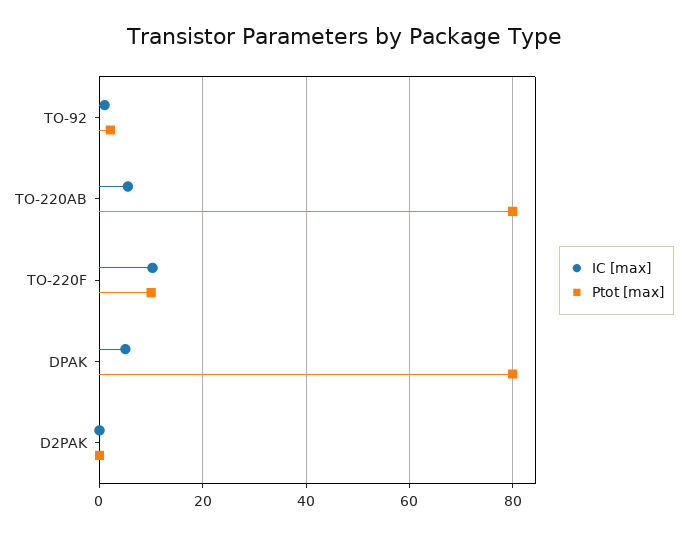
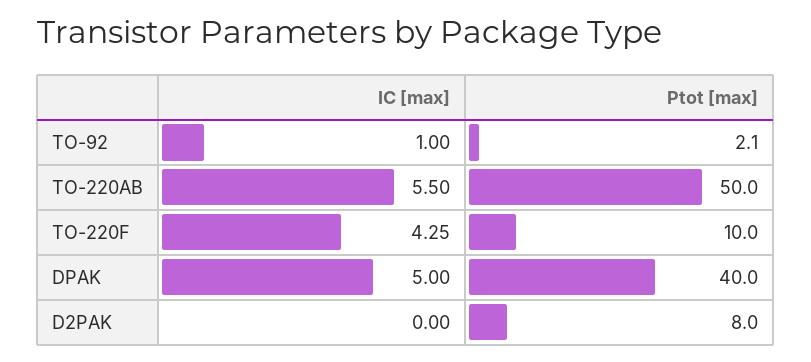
Ptot [max], TO-220AB: 80 -> 50
IC [max], TO-220F: 10 -> 4.25
Ptot [max], DPAK: 80 -> 40
Ptot [max], D2PAK: 0 -> 8

